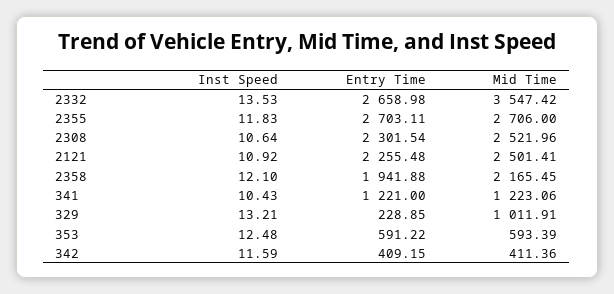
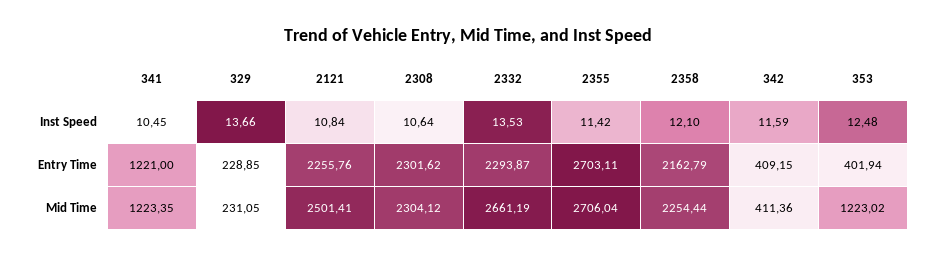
Entry Time, 2332: 2658.98 -> 2293.87
Mid Time, 2332: 3547.42 -> 2661.19
Inst Speed, 2355: 11.83 -> 11.42
Mid Time, 2355: 2706 -> 2706.04
Entry Time, 2308: 2301.54 -> 2301.62
Mid Time, 2308: 2521.96 -> 2304.12
Inst Speed, 2121: 10.92 -> 10.84
Entry Time, 2121: 2255.48 -> 2255.76
Entry Time, 2358: 1941.88 -> 2162.79
Mid Time, 2358: 2165.45 -> 2254.44
Inst Speed, 341: 10.43 -> 10.45
Mid Time, 341: 1223.06 -> 1223.35
Inst Speed, 329: 13.21 -> 13.66
Mid Time, 329: 1011.91 -> 231.05
Entry Time, 353: 591.22 -> 401.94
Mid Time, 353: 593.39 -> 1223.02

